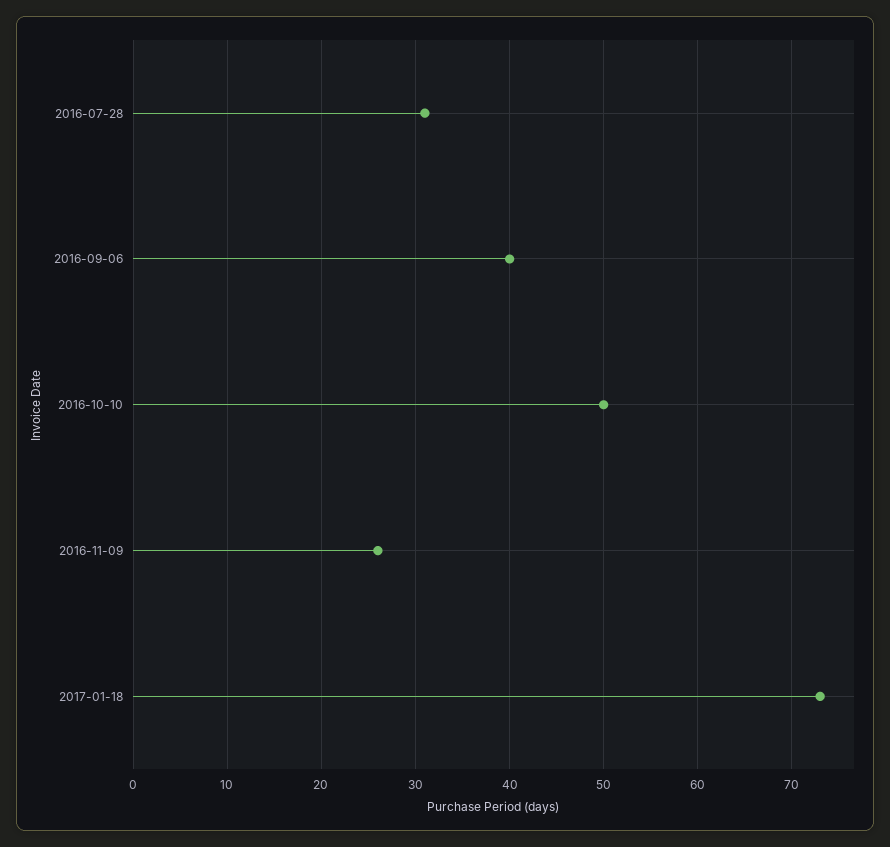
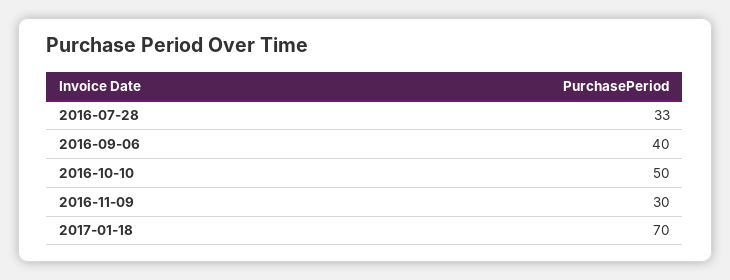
2016-07-28: 31 -> 33
2016-11-09: 26 -> 30
2017-01-18: 73 -> 70

